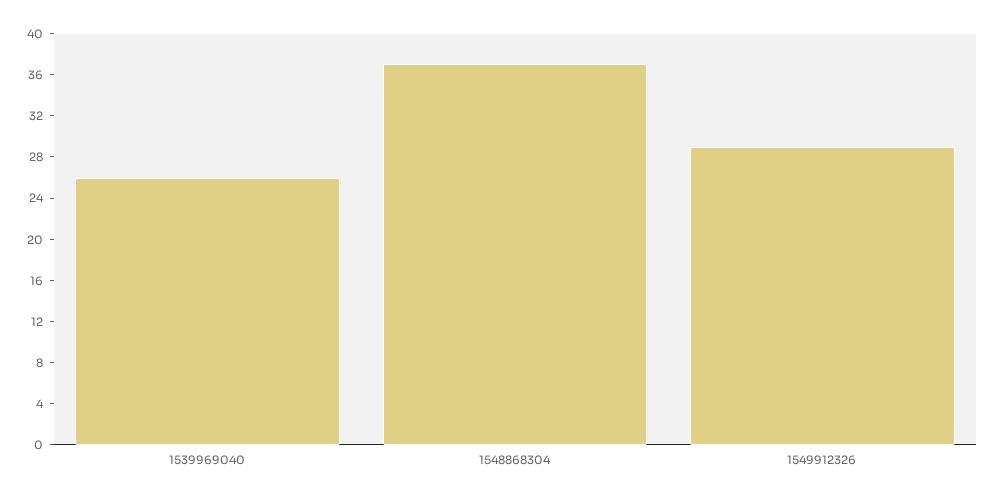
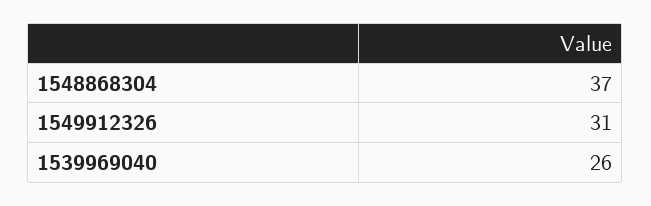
1549912326: 29 -> 31

